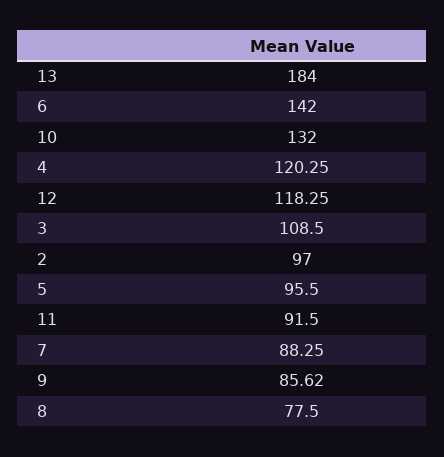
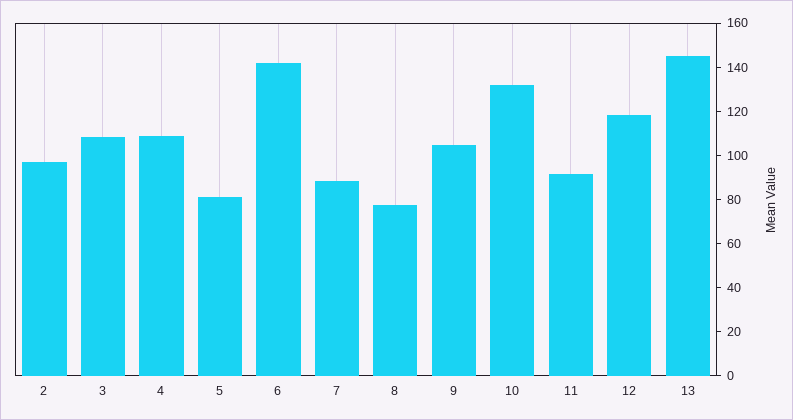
13: 184 -> 145
4: 120.25 -> 110
5: 95.5 -> 80
9: 85.62 -> 105

